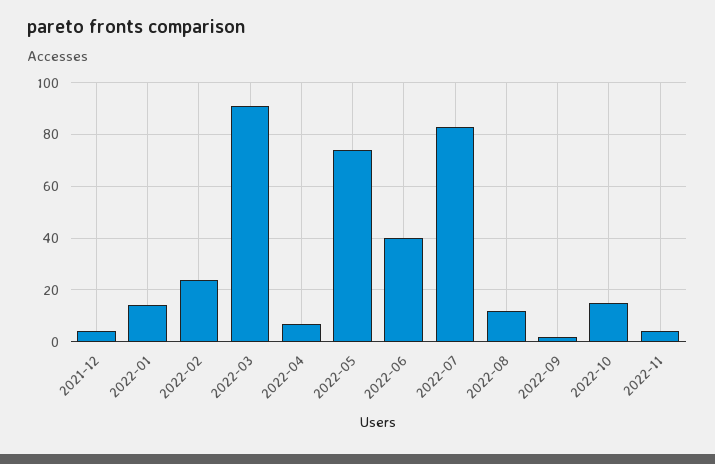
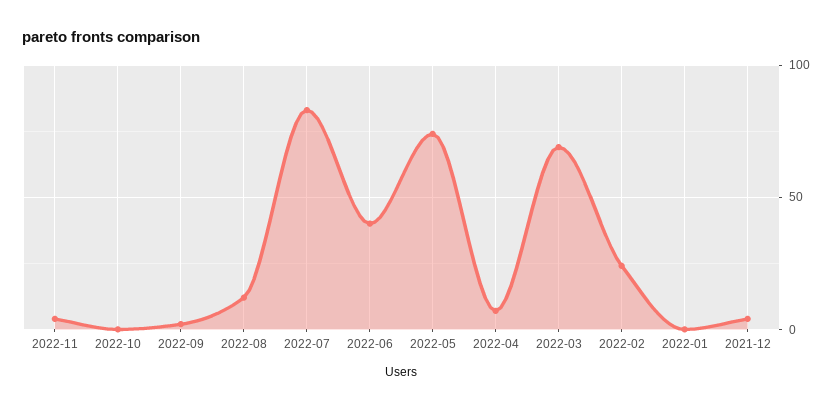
2022-01: 15 -> 0
2022-03: 90 -> 70
2022-10: 15 -> 0

